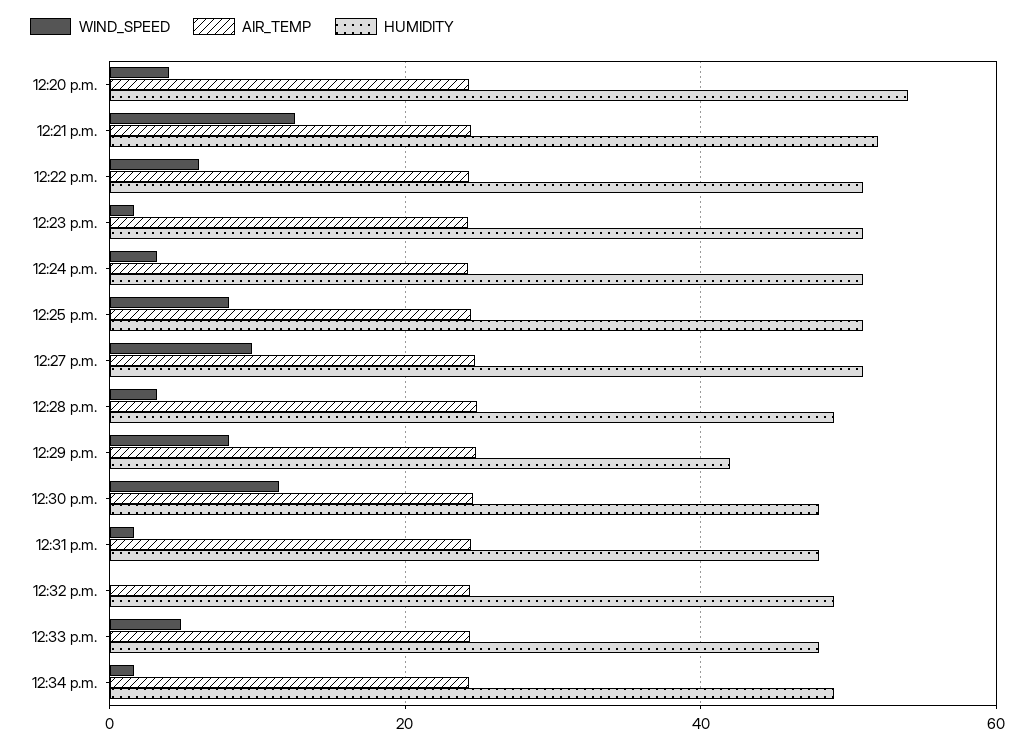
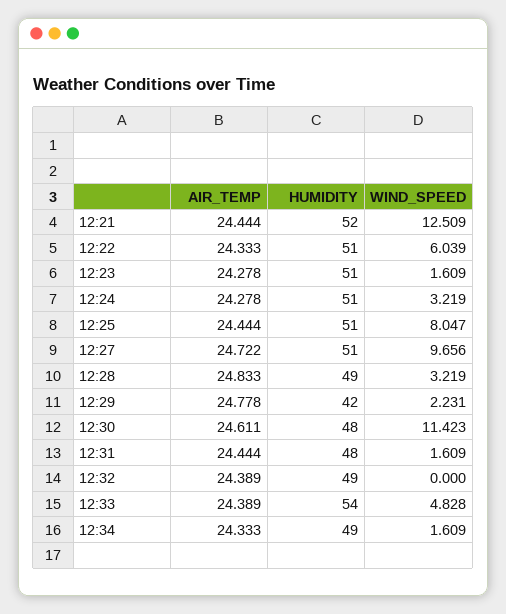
WIND_SPEED, 12:20 p.m.: 4 -> none
AIR_TEMP, 12:20 p.m.: 24 -> none
HUMIDITY, 12:20 p.m.: 54 -> none
WIND_SPEED, 12:29 p.m.: 8 -> 2.231
HUMIDITY, 12:33 p.m.: 48 -> 54

